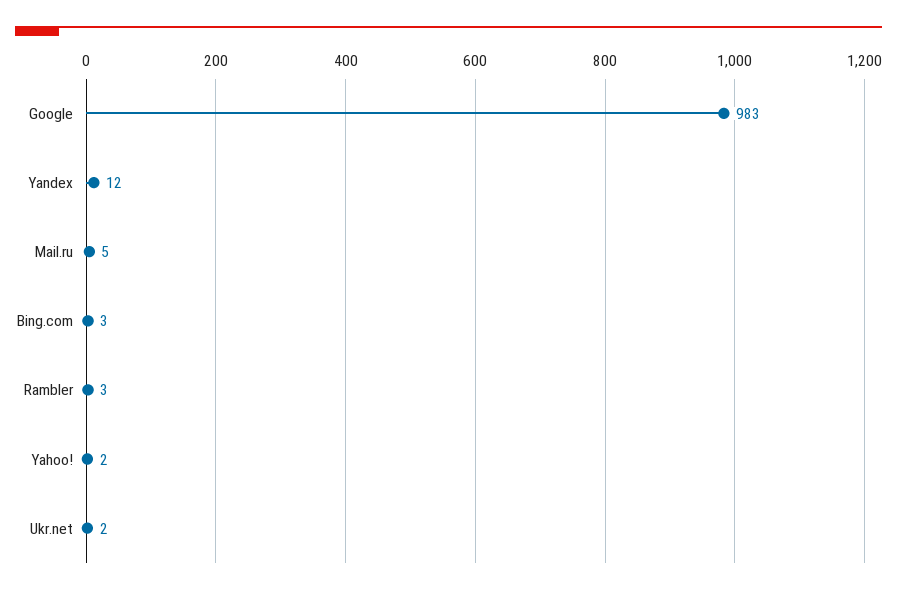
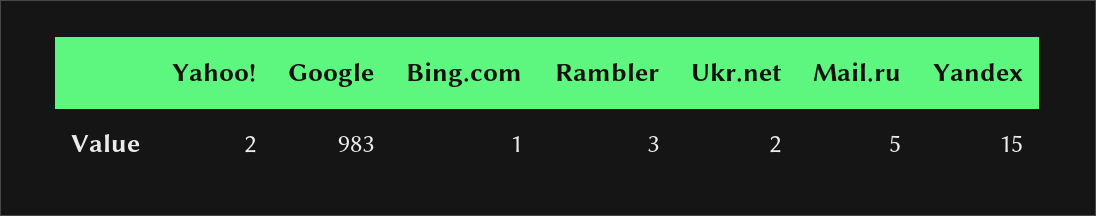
Yandex: 12 -> 15
Bing.com: 3 -> 1

